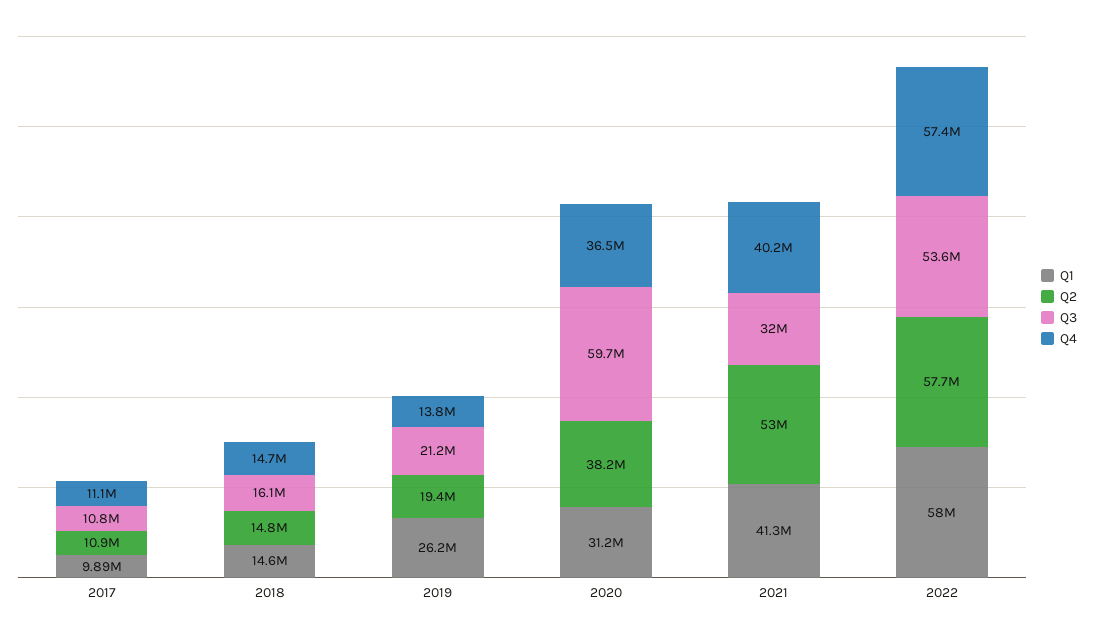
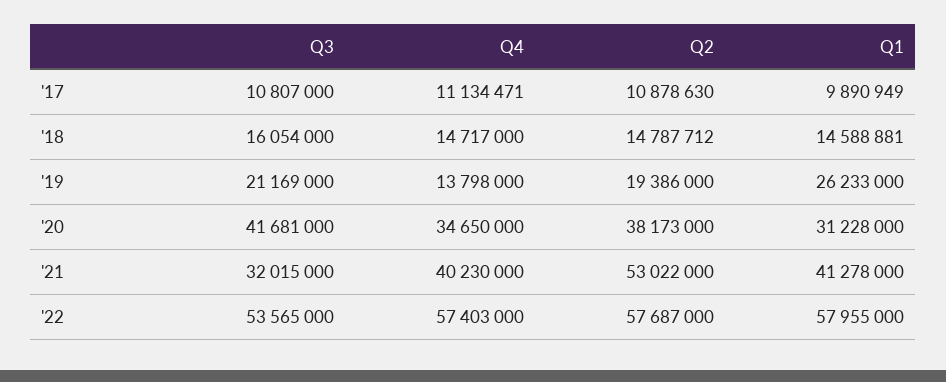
Q3, 2020: 59700000 -> 41681000
Q4, 2020: 36500000 -> 34650000

